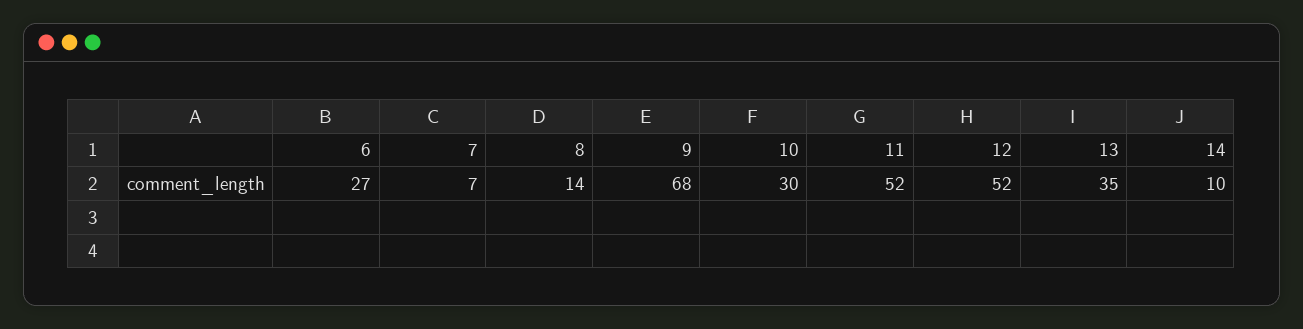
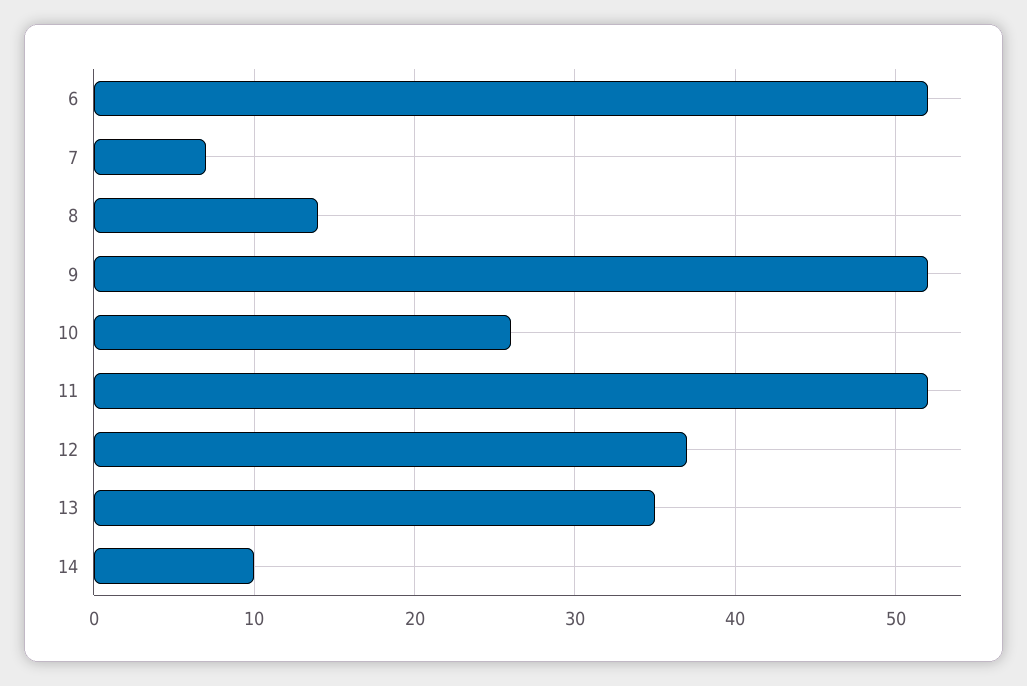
6: 27 -> 52
9: 68 -> 52
10: 30 -> 26
12: 52 -> 37

